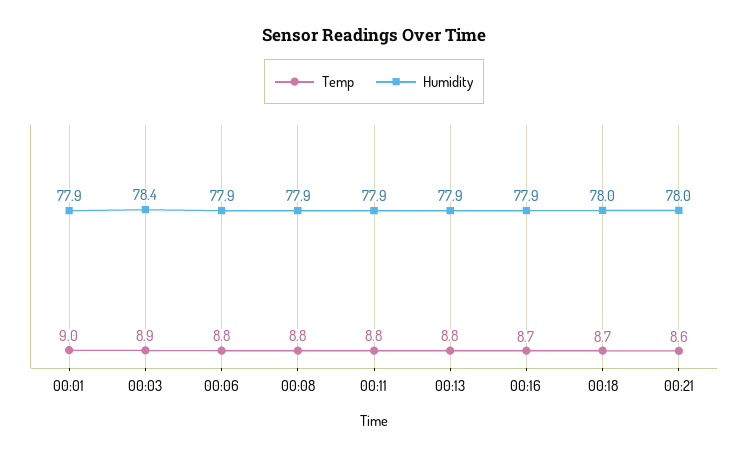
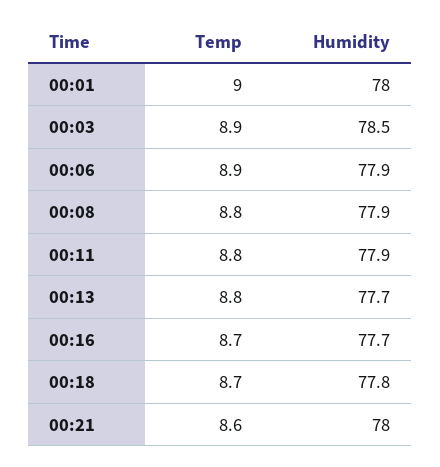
Humidity, 00:01: 77.9 -> 78
Humidity, 00:03: 78.4 -> 78.5
Temp, 00:06: 8.8 -> 8.9
Humidity, 00:13: 77.9 -> 77.7
Humidity, 00:16: 77.9 -> 77.7
Humidity, 00:18: 78 -> 77.8

